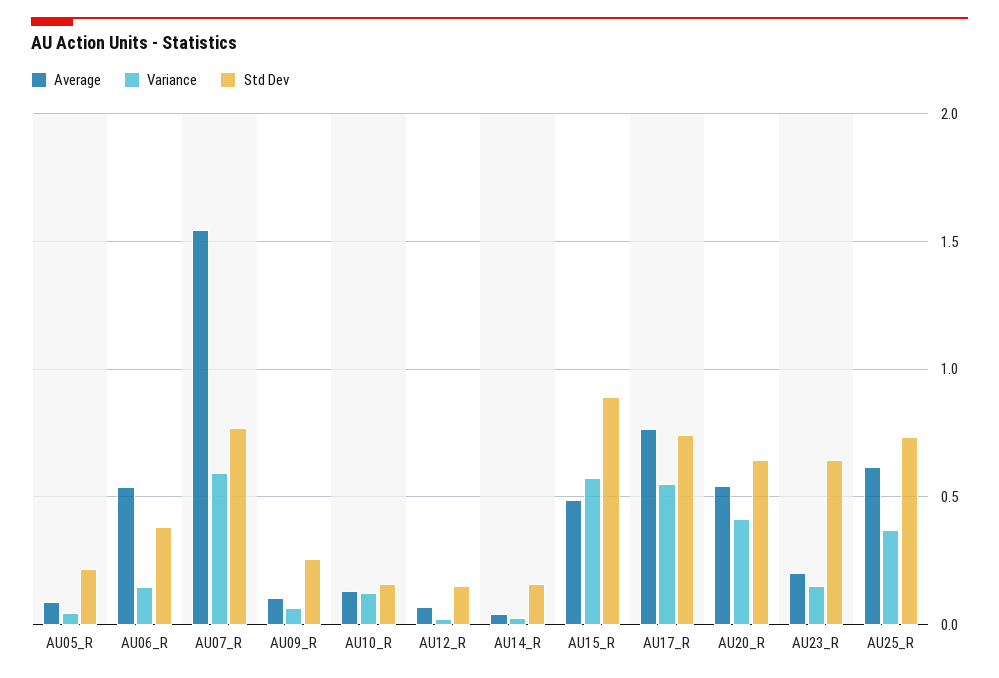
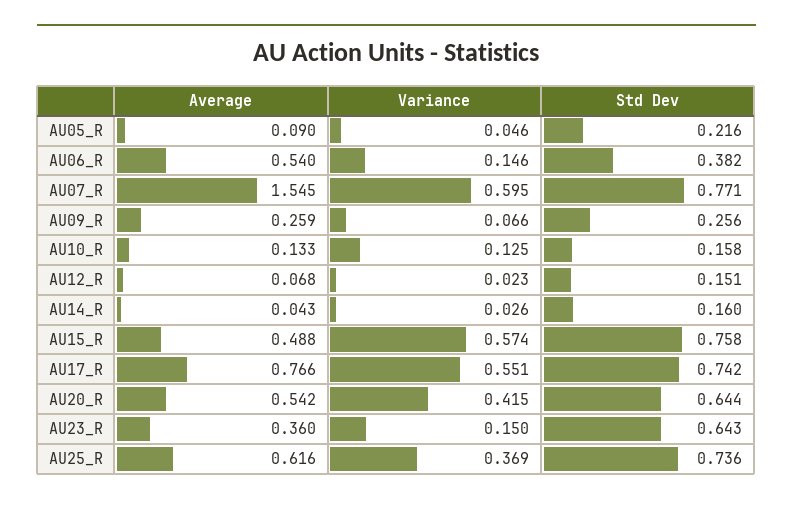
Average, AU09_R: 0.1 -> 0.259
Std Dev, AU15_R: 0.9 -> 0.758
Average, AU23_R: 0.2 -> 0.36

